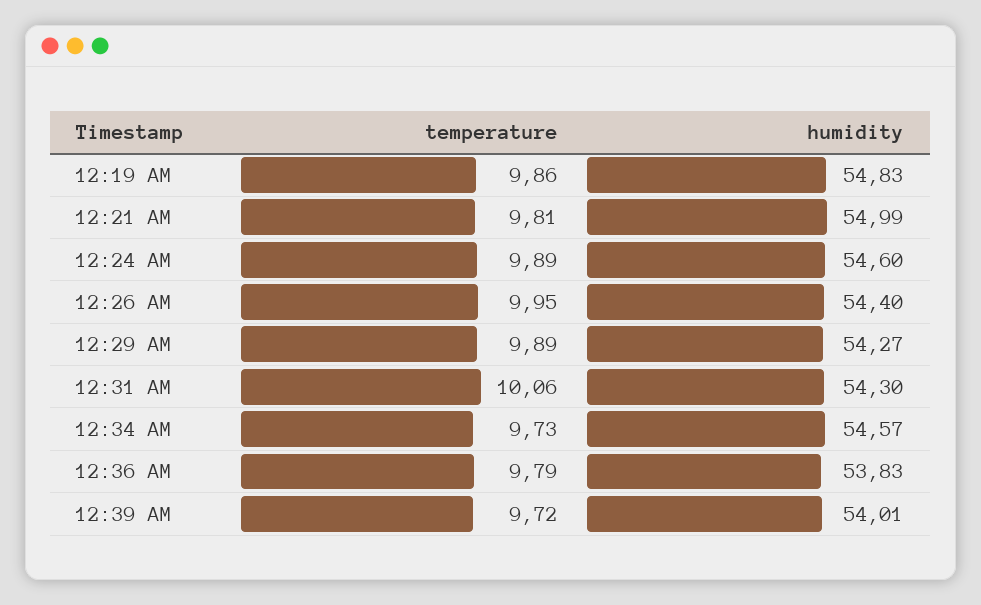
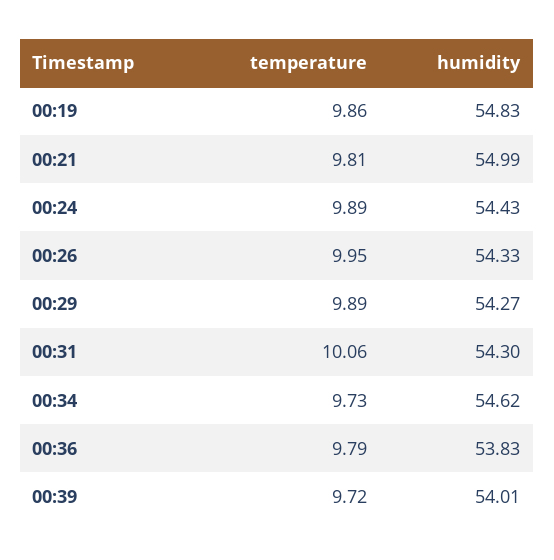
humidity, 12:24 AM: 54.6 -> 54.43
humidity, 12:26 AM: 54.4 -> 54.33
humidity, 12:34 AM: 54.57 -> 54.62

